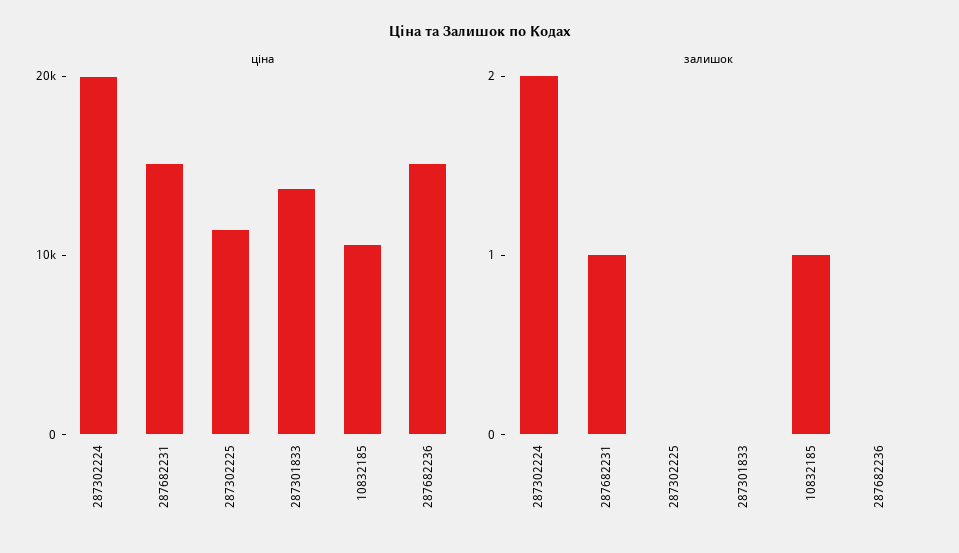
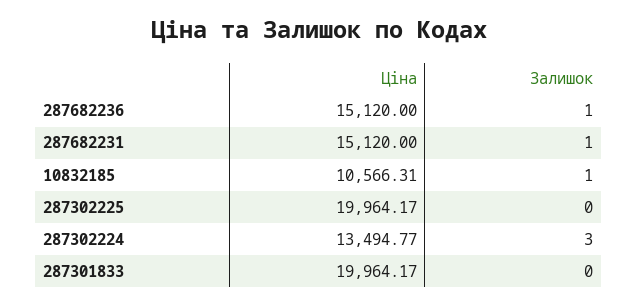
ціна, 287302224: 20000 -> 13494.77
ціна, 287302225: 12000 -> 19964.17
ціна, 287301833: 14000 -> 19964.17
залишок, 287302224: 2 -> 3
залишок, 287682236: 0 -> 1

